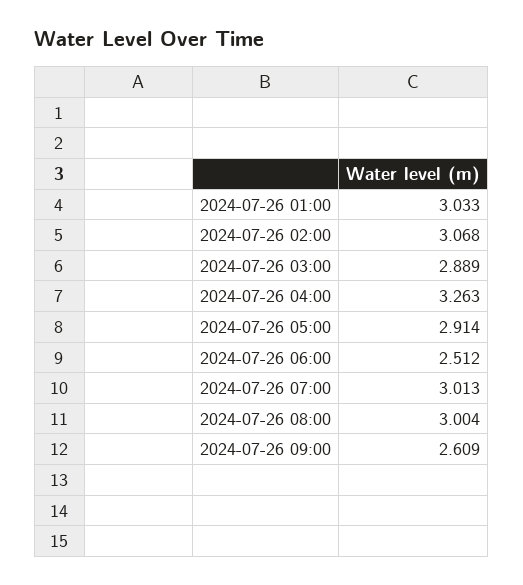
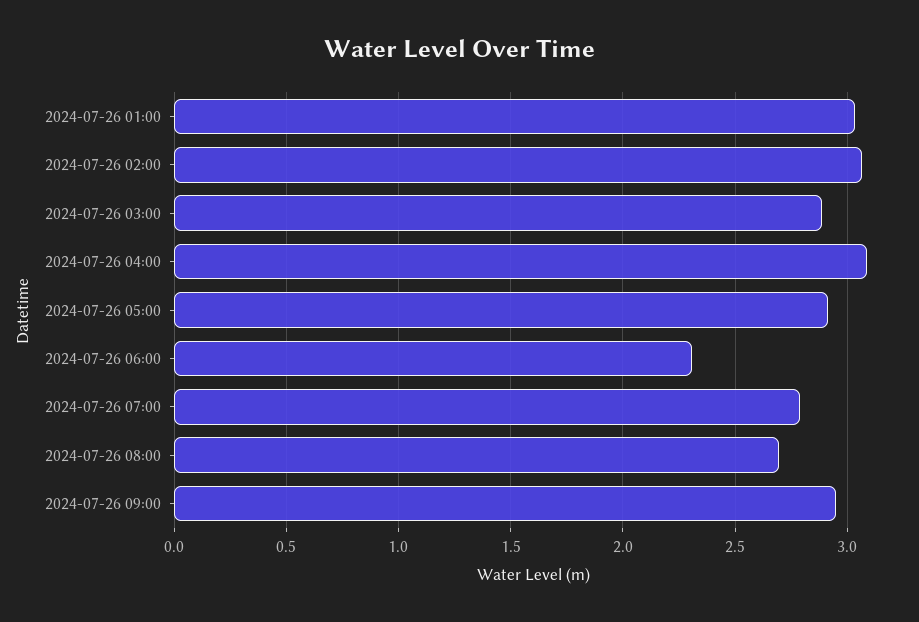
2024-07-26 04:00: 3.263 -> 3.1
2024-07-26 06:00: 2.512 -> 2.3
2024-07-26 07:00: 3.013 -> 2.8
2024-07-26 08:00: 3.004 -> 2.7
2024-07-26 09:00: 2.609 -> 2.95

